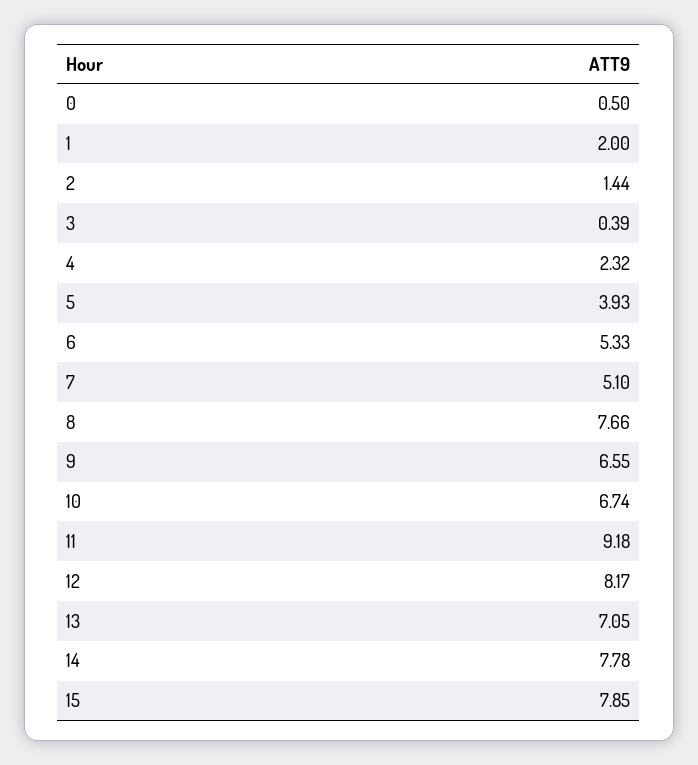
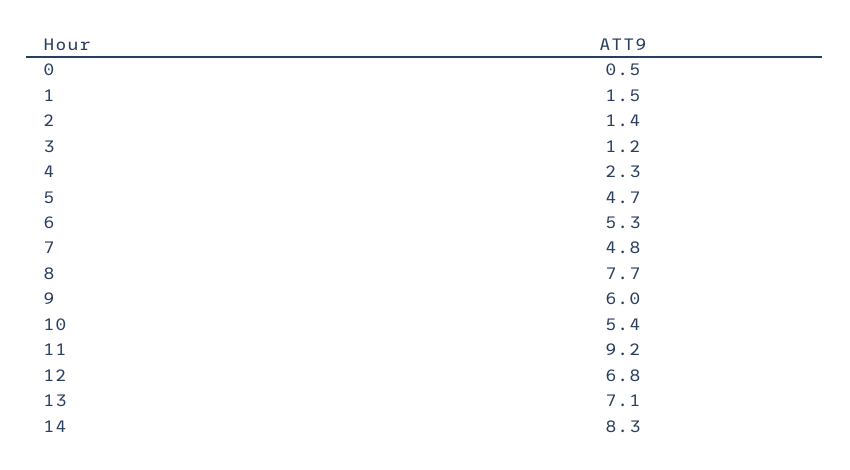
1: 2 -> 1.5
3: 0.39 -> 1.2
5: 3.93 -> 4.7
7: 5.1 -> 4.8
9: 6.55 -> 6
10: 6.74 -> 5.4
12: 8.17 -> 6.8
14: 7.78 -> 8.3
15: 7.85 -> none

